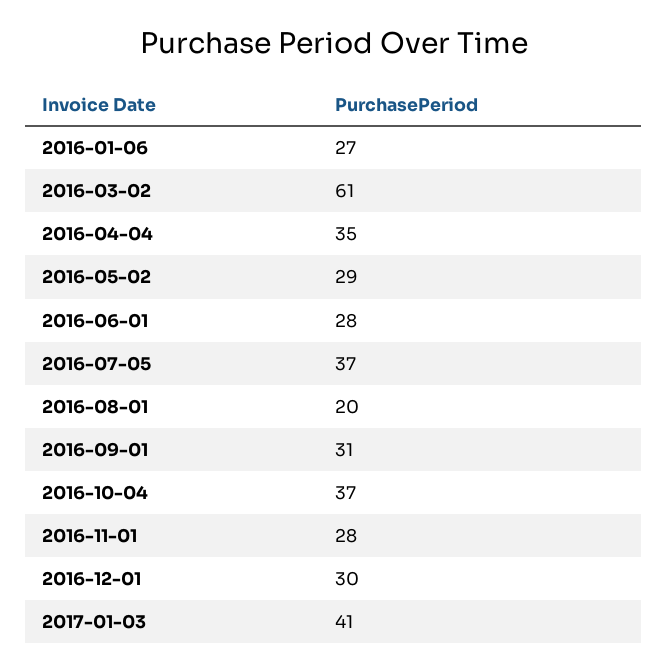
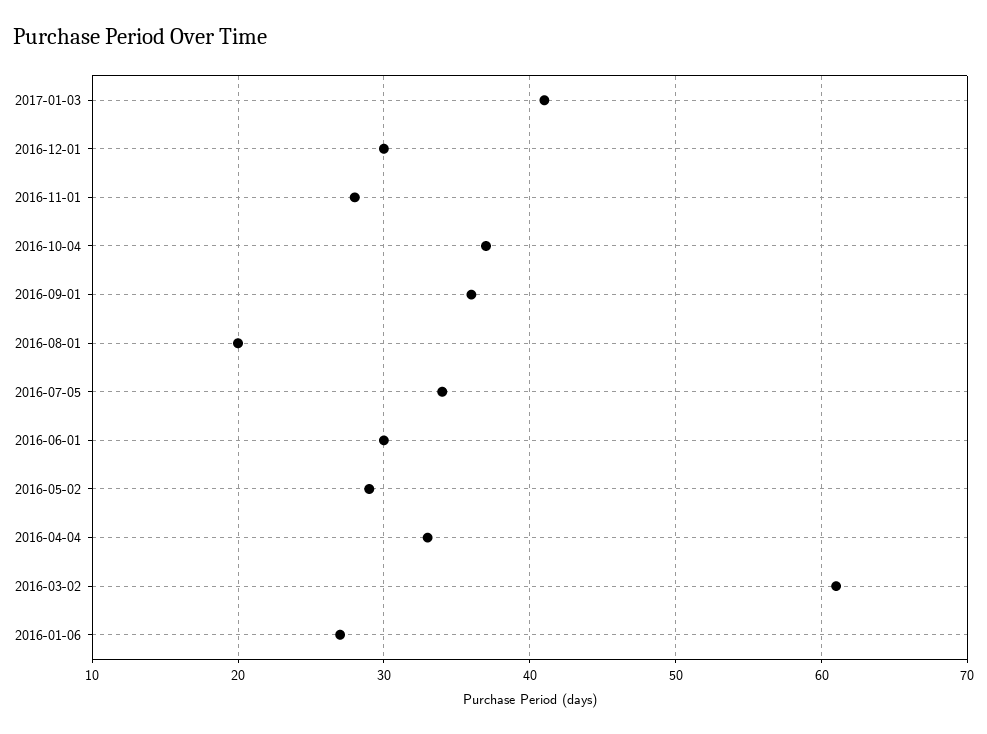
2016-04-04: 35 -> 33
2016-06-01: 28 -> 30
2016-07-05: 37 -> 34
2016-09-01: 31 -> 36

